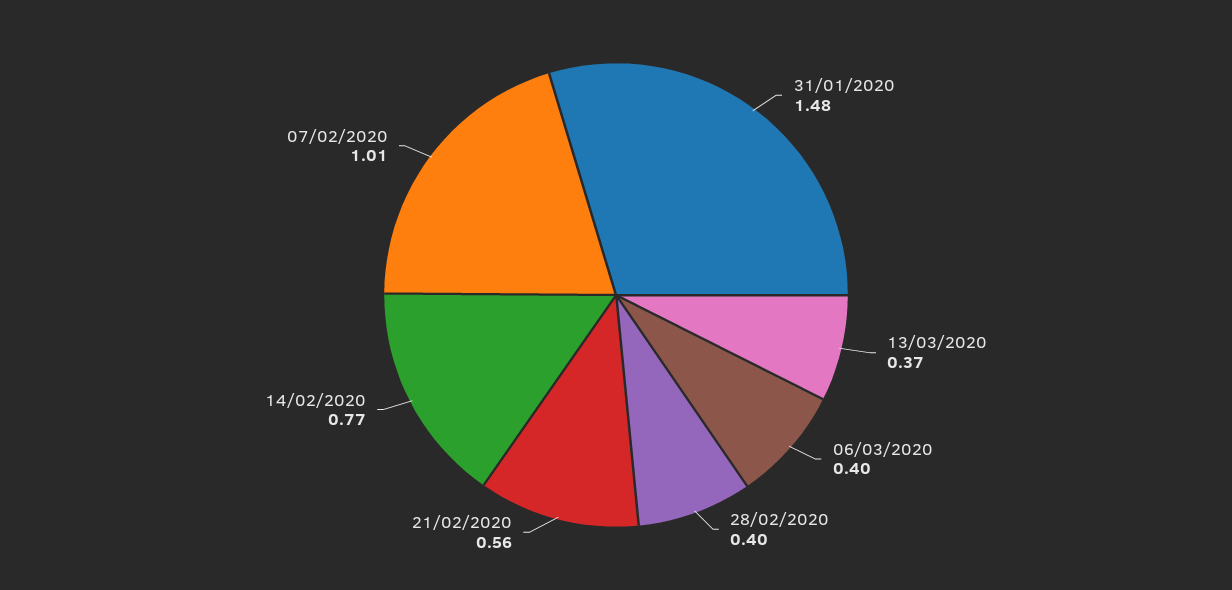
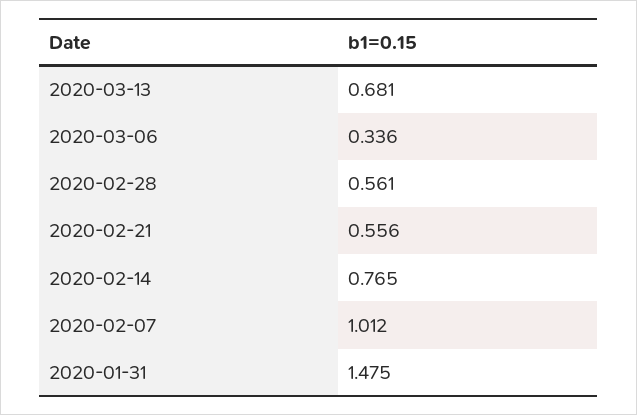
13/03/2020: 0.37 -> 0.681
06/03/2020: 0.4 -> 0.336
28/02/2020: 0.4 -> 0.561

